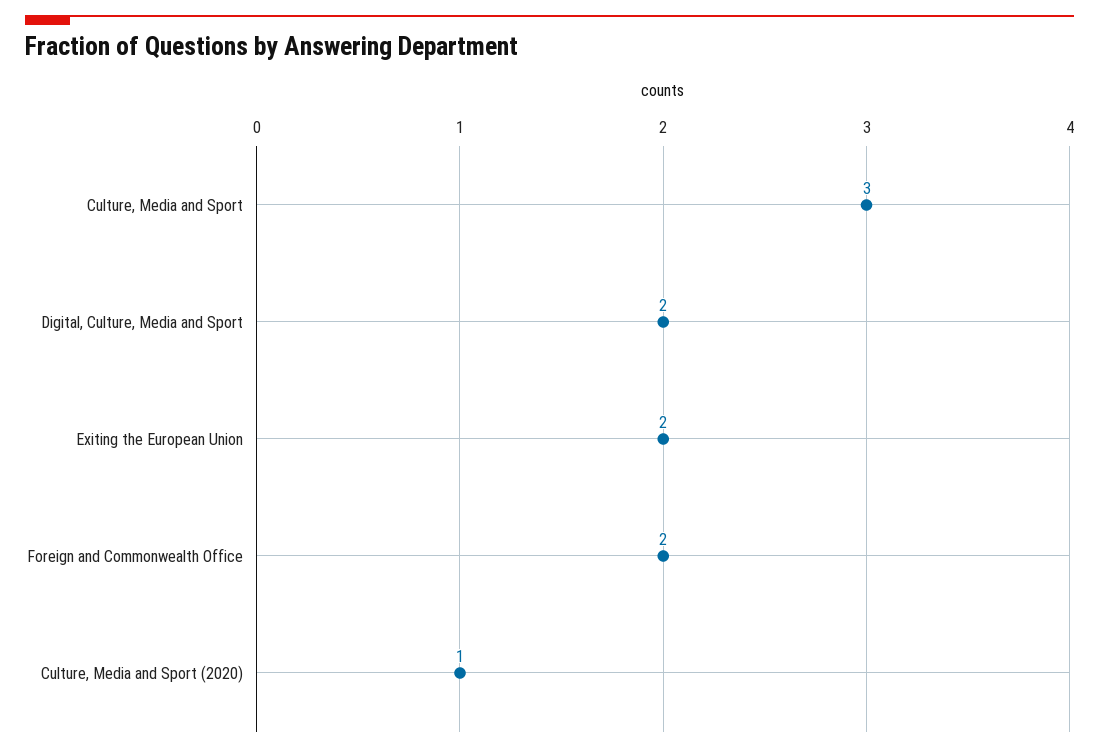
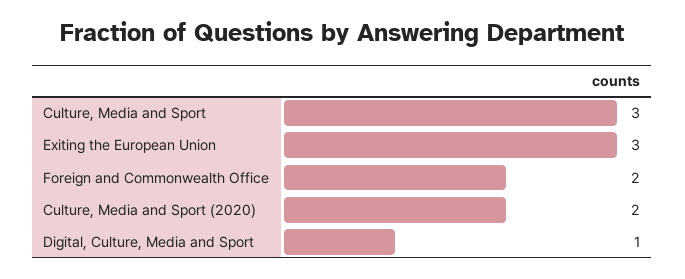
Digital, Culture, Media and Sport: 2 -> 1
Exiting the European Union: 2 -> 3
Culture, Media and Sport (2020): 1 -> 2

